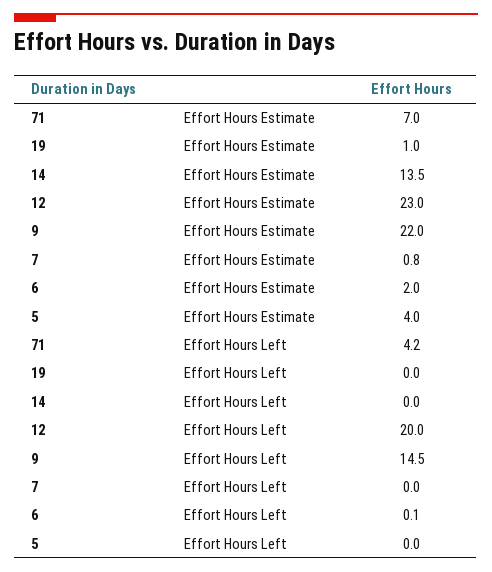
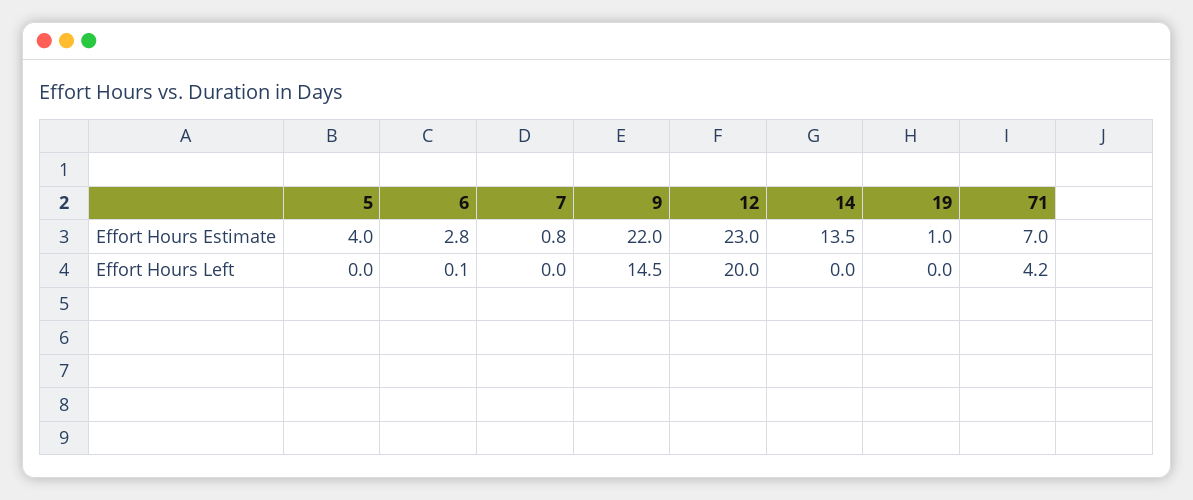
6, Effort Hours Estimate: 2 -> 2.8

